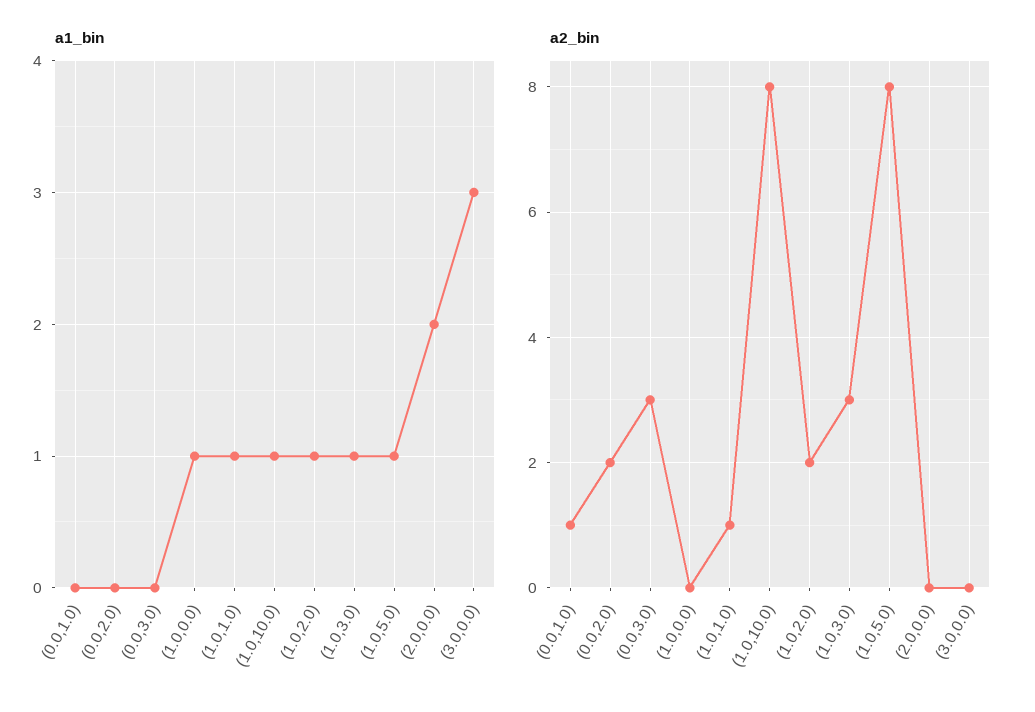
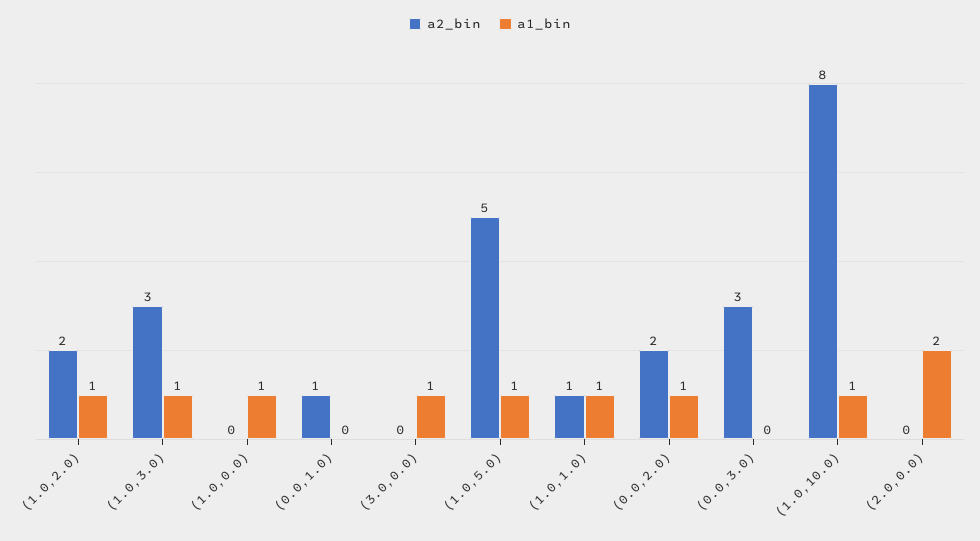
a1_bin, (0.0,2.0): 0 -> 1
a1_bin, (3.0,0.0): 3 -> 1
a2_bin, (1.0,5.0): 8 -> 5

